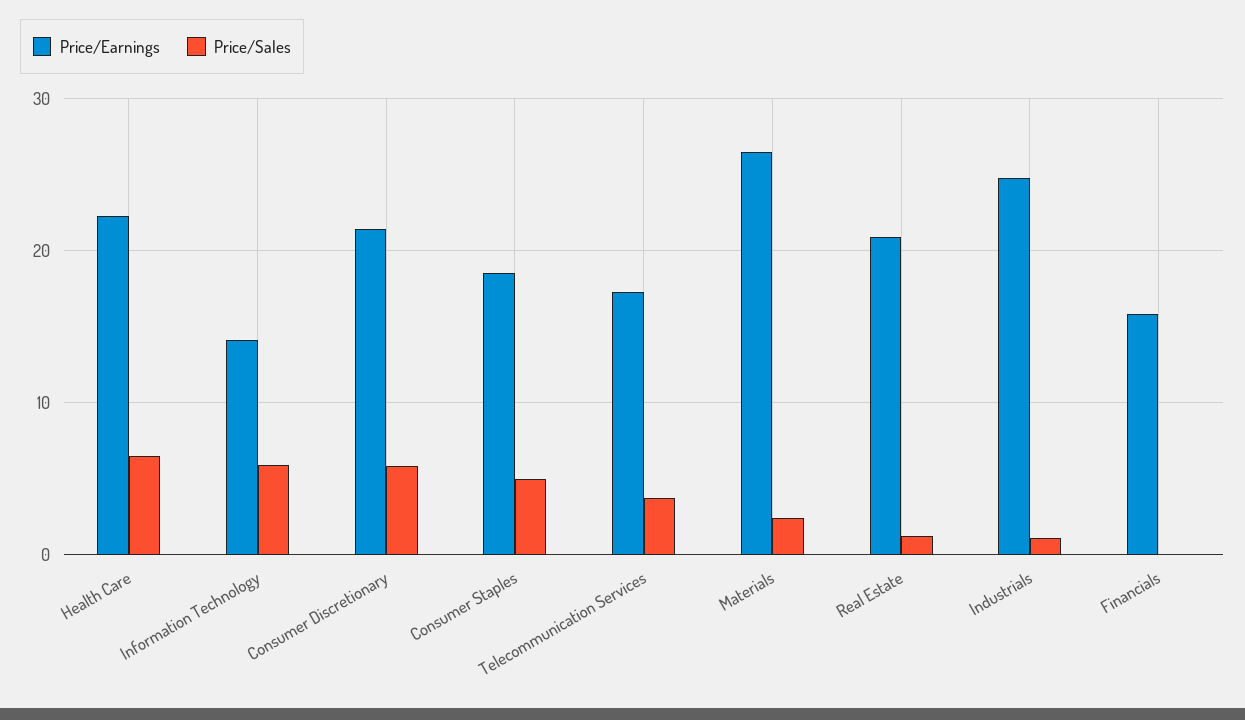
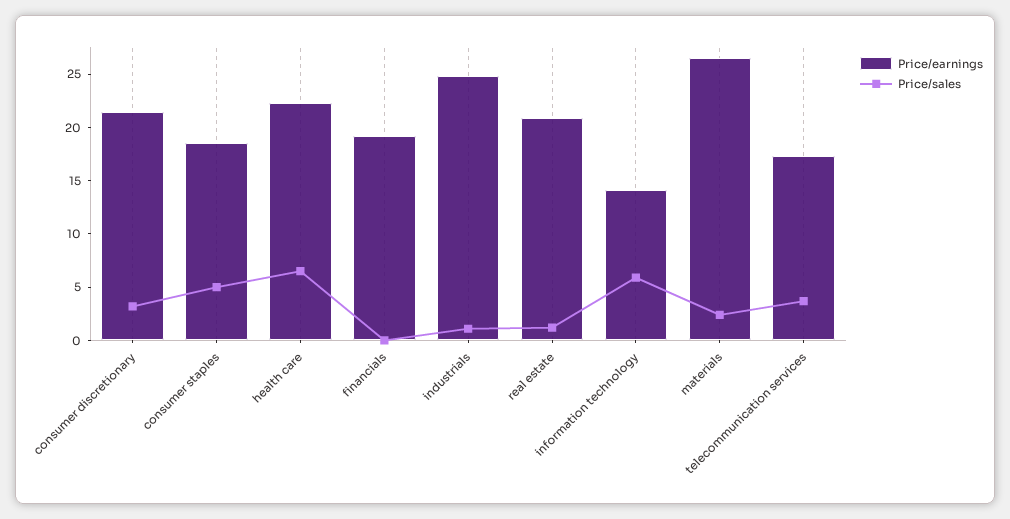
Price/Sales, Consumer Discretionary: 6 -> 3
Price/Earnings, Financials: 16 -> 19

